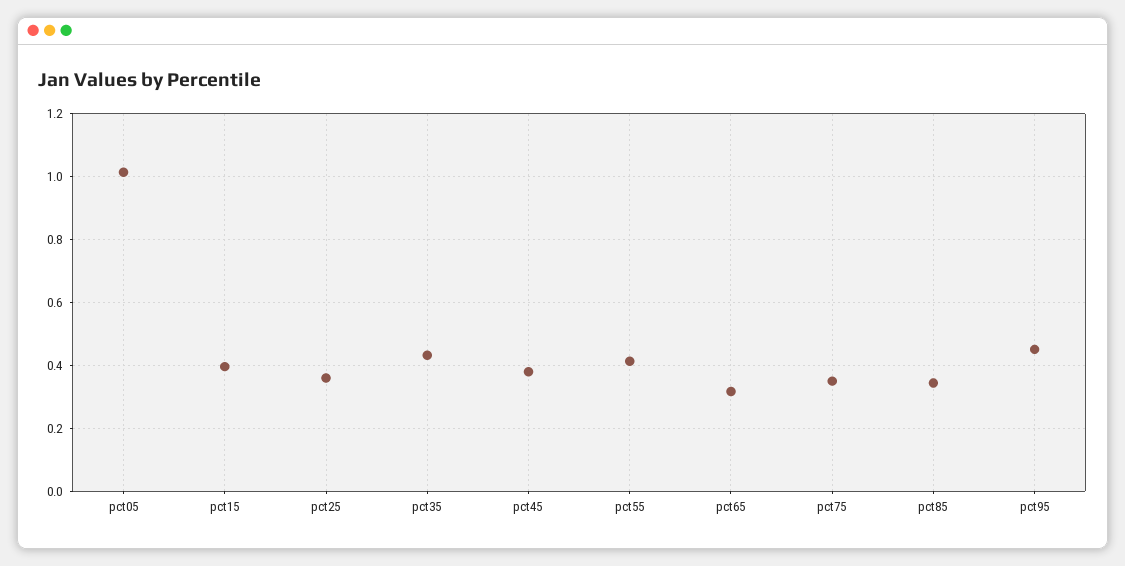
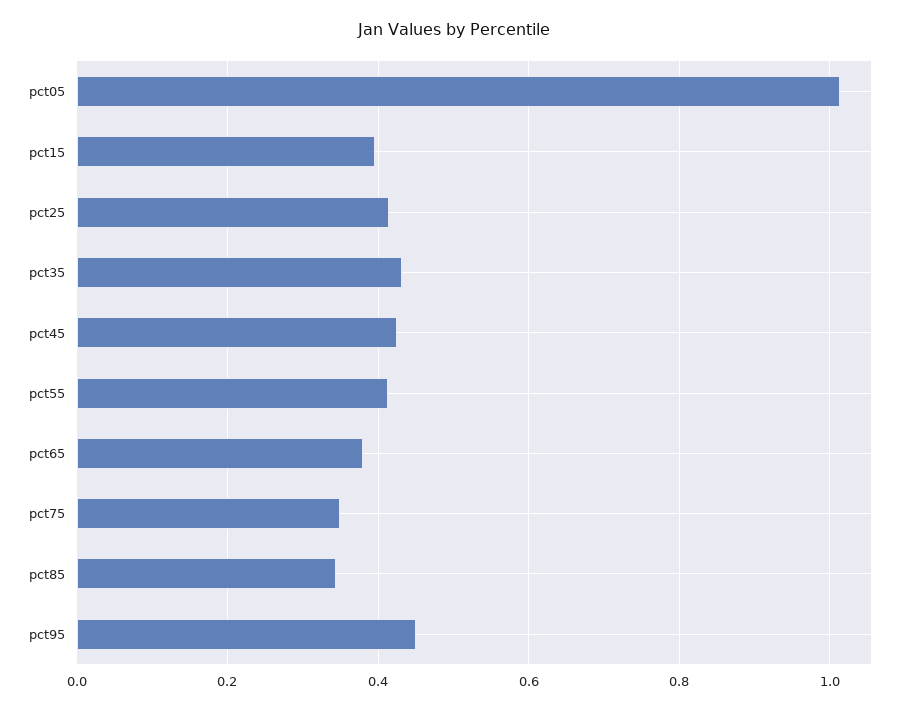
pct25: 0.36 -> 0.42
pct45: 0.38 -> 0.42
pct65: 0.32 -> 0.38

